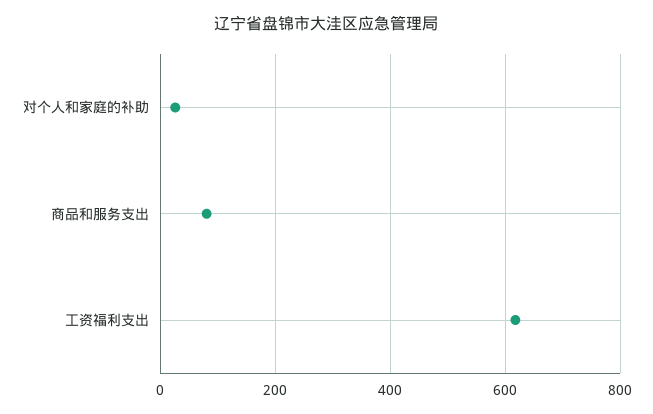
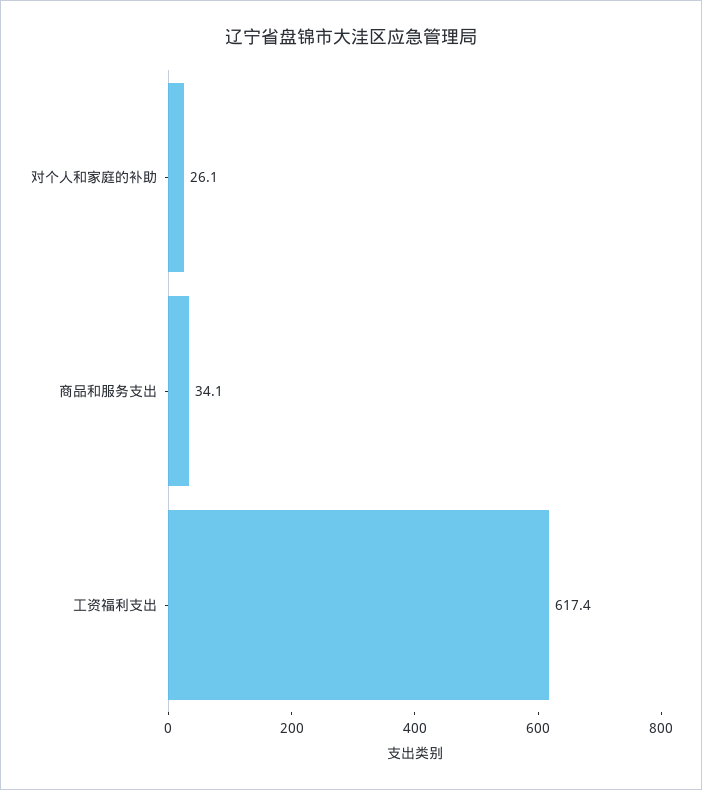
商品和服务支出: 80 -> 34.1

